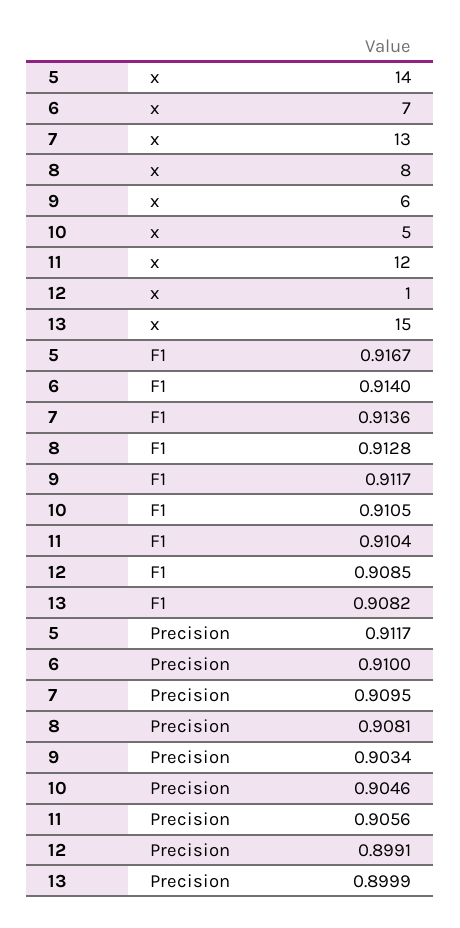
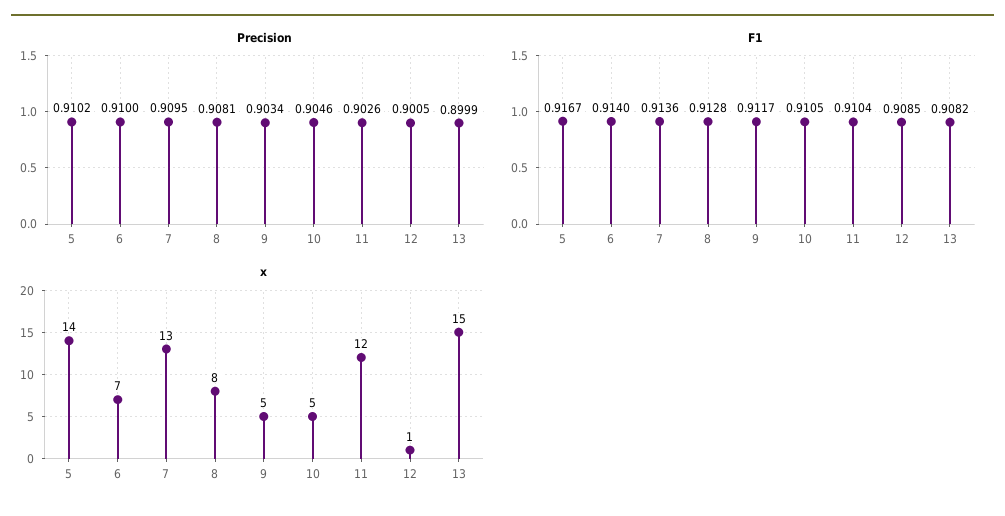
x, 9: 6 -> 5
Precision, 5: 0.9117 -> 0.9102
Precision, 11: 0.9056 -> 0.9026
Precision, 12: 0.8991 -> 0.9005

